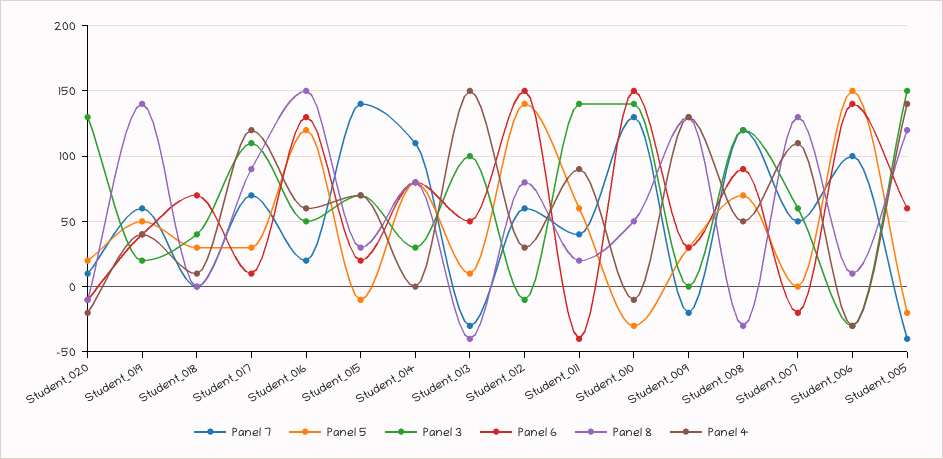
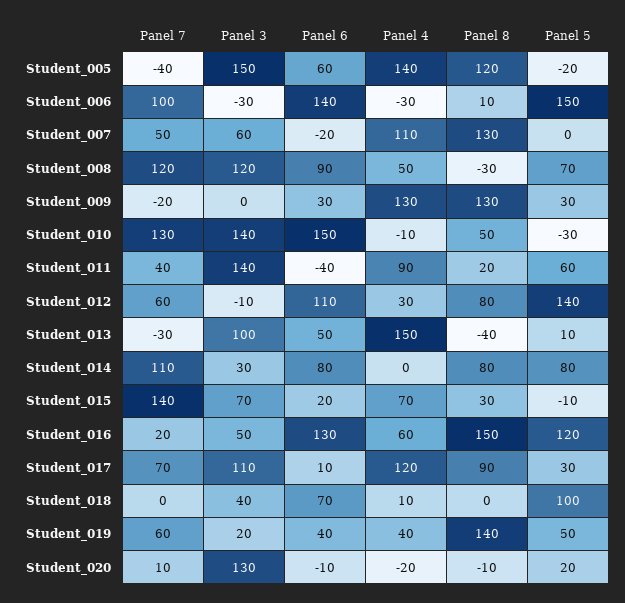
Panel 5, Student_018: 30 -> 100
Panel 6, Student_012: 150 -> 110

